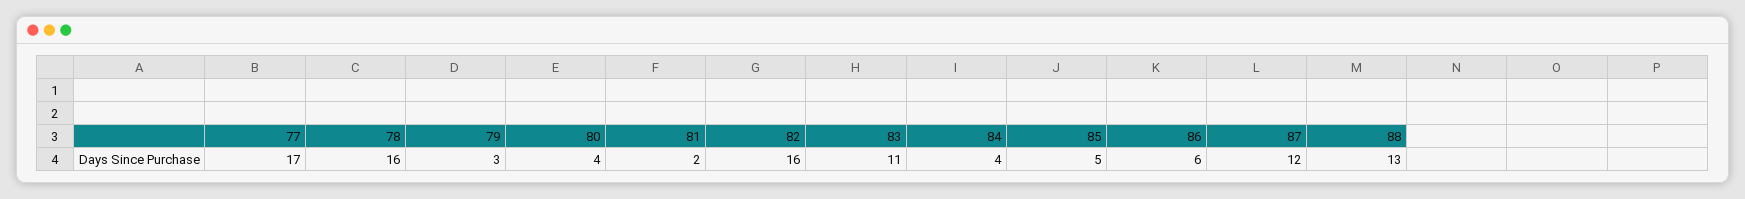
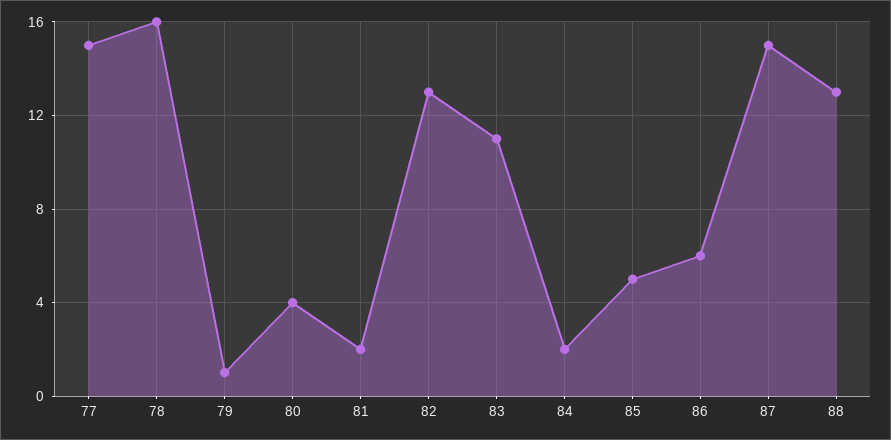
77: 17 -> 15
79: 3 -> 1
82: 16 -> 13
84: 4 -> 2
87: 12 -> 15

